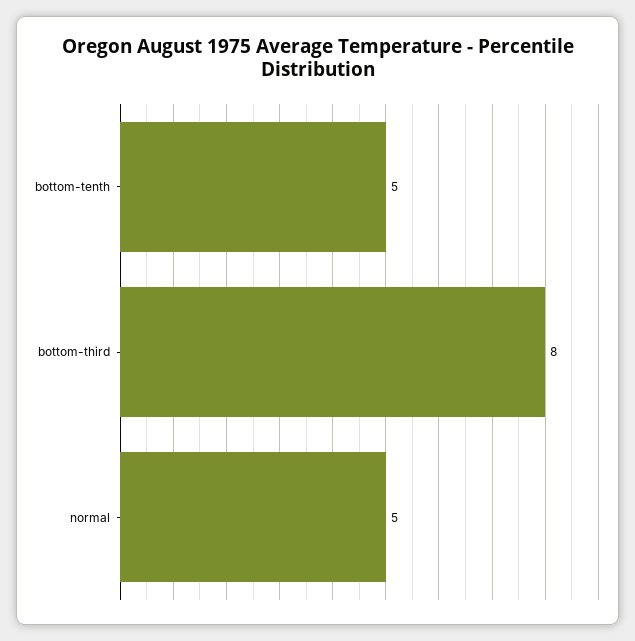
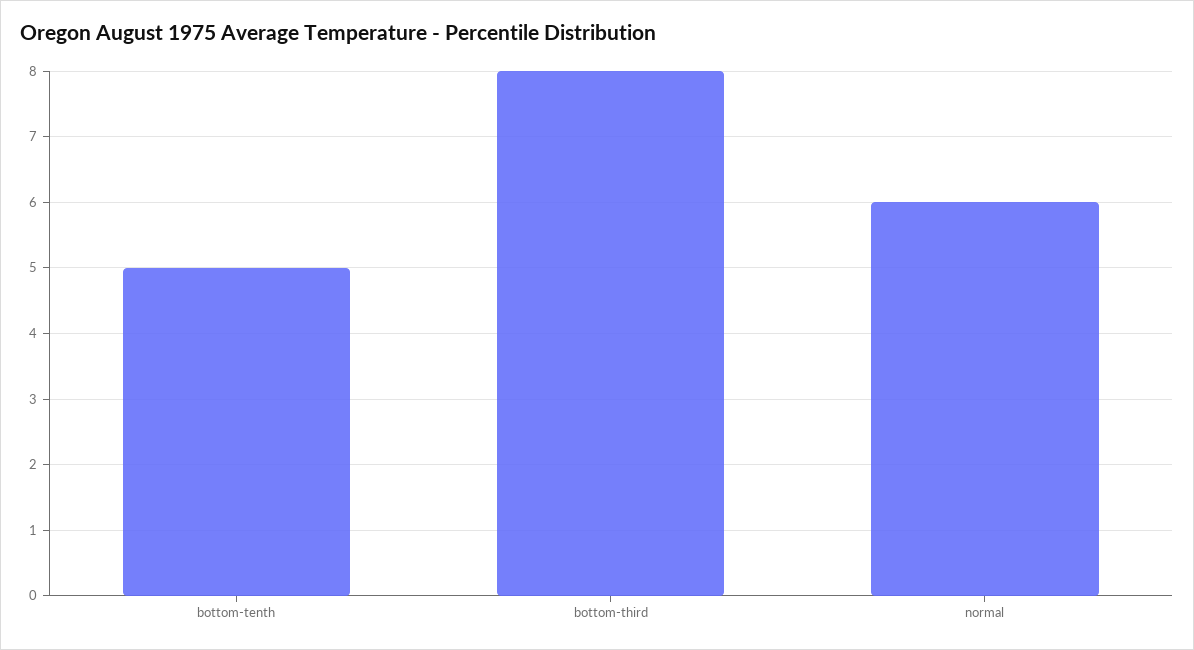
normal: 5 -> 6

